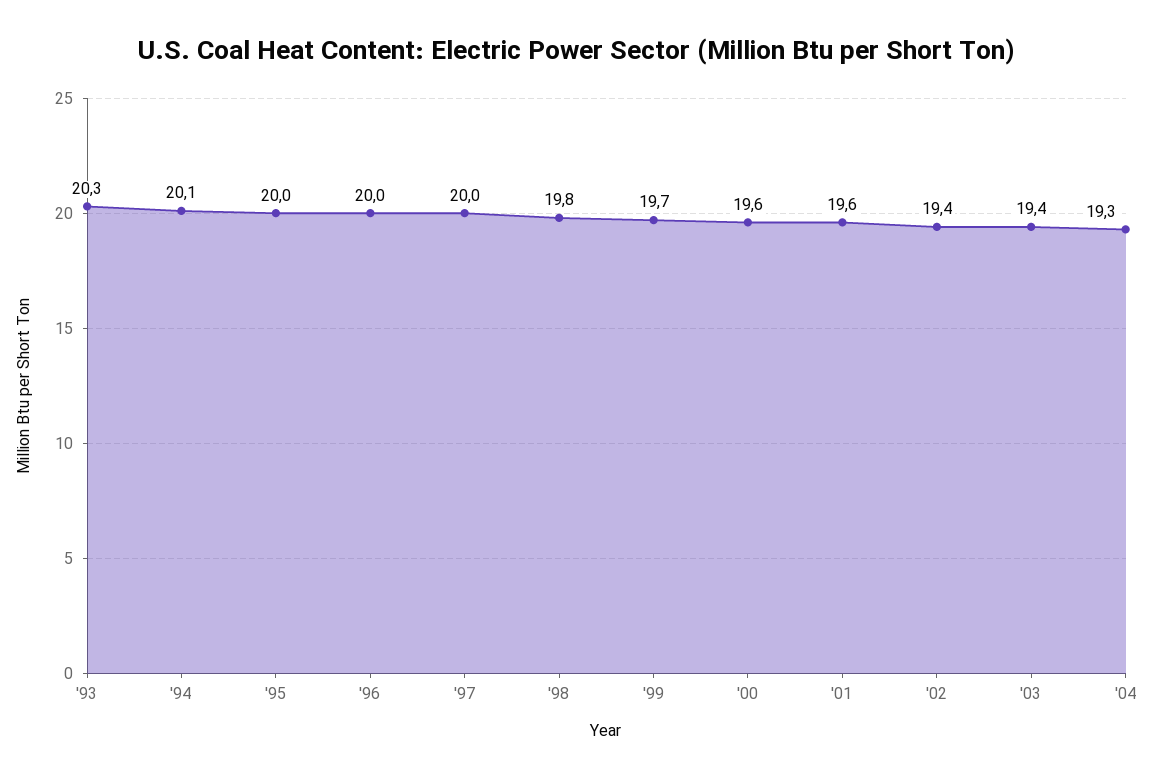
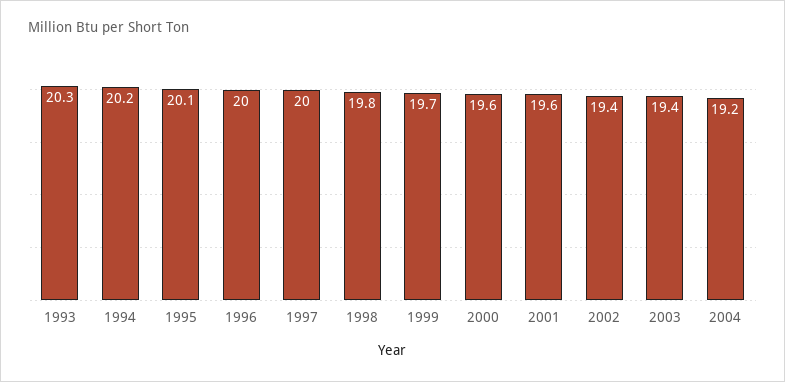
'94: 20.1 -> 20.2
'95: 20 -> 20.1
'04: 19.3 -> 19.2

